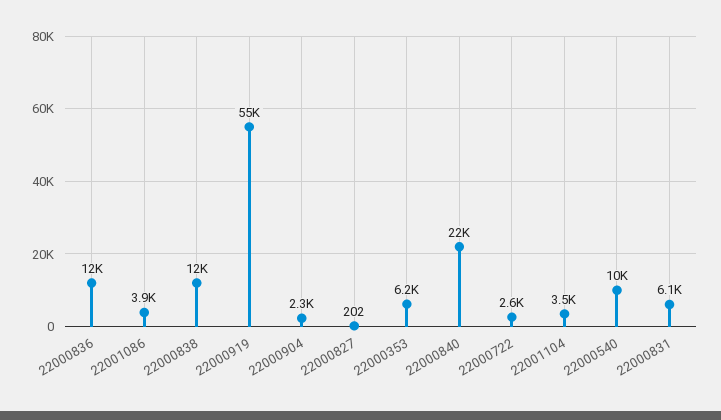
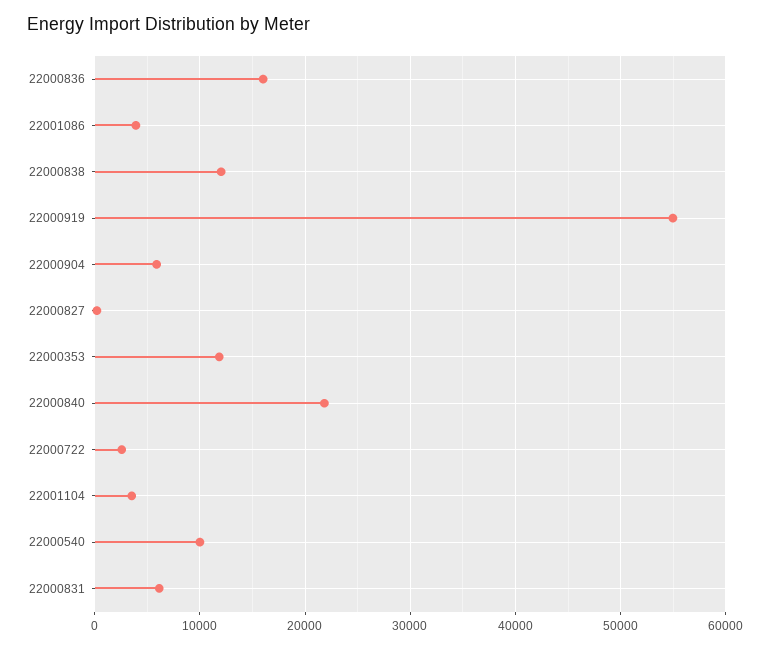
22000836: 12000 -> 16000
22000904: 2300 -> 6000
22000353: 6200 -> 12000

